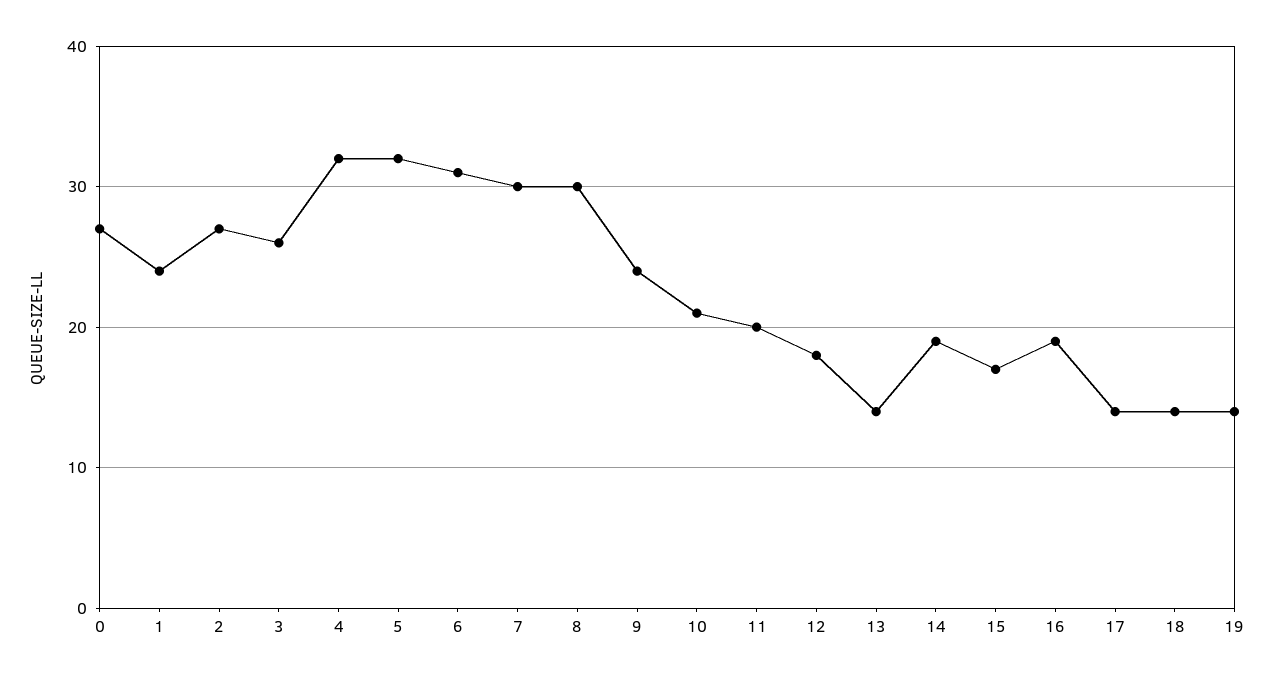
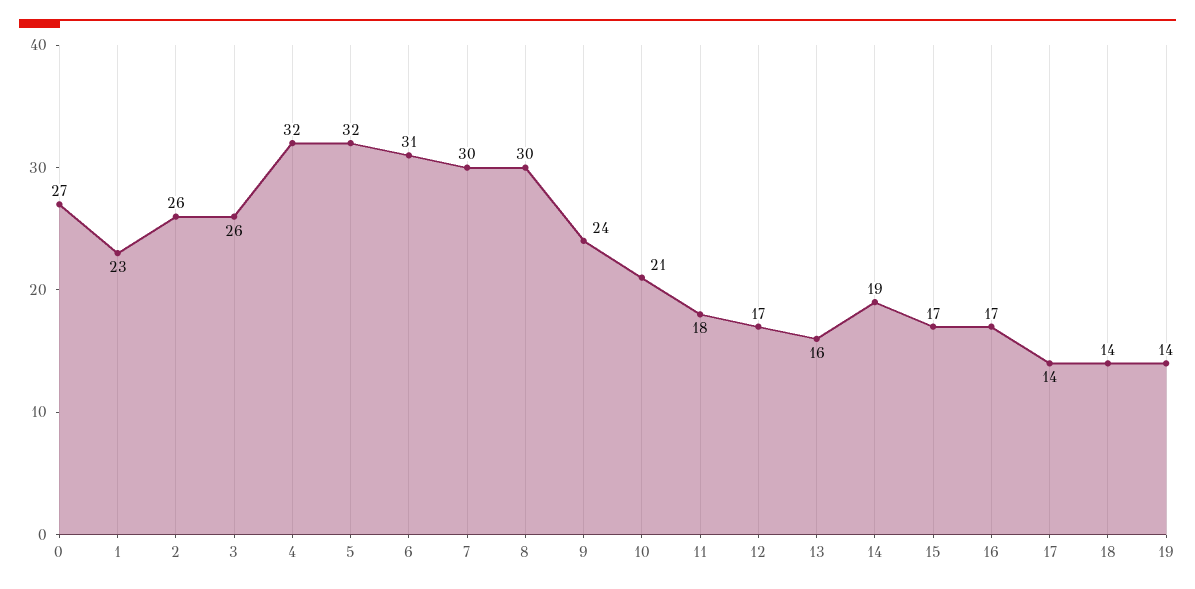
1: 24 -> 23
2: 27 -> 26
11: 20 -> 18
12: 18 -> 17
13: 14 -> 16
16: 19 -> 17

